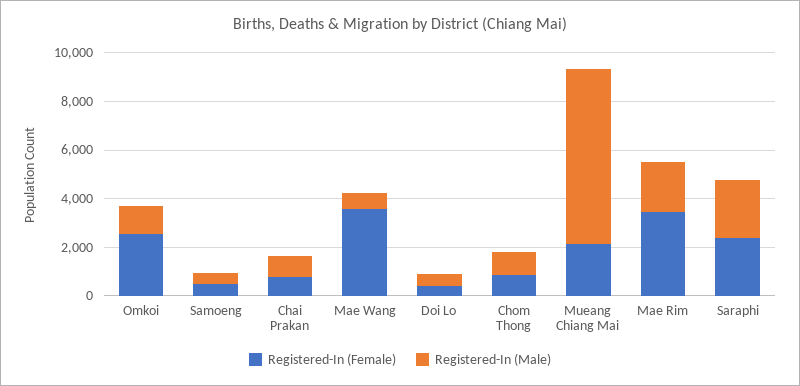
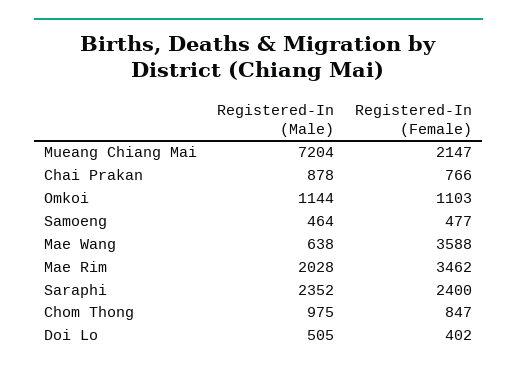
Registered-In (Female), Omkoi: 2500 -> 1103

